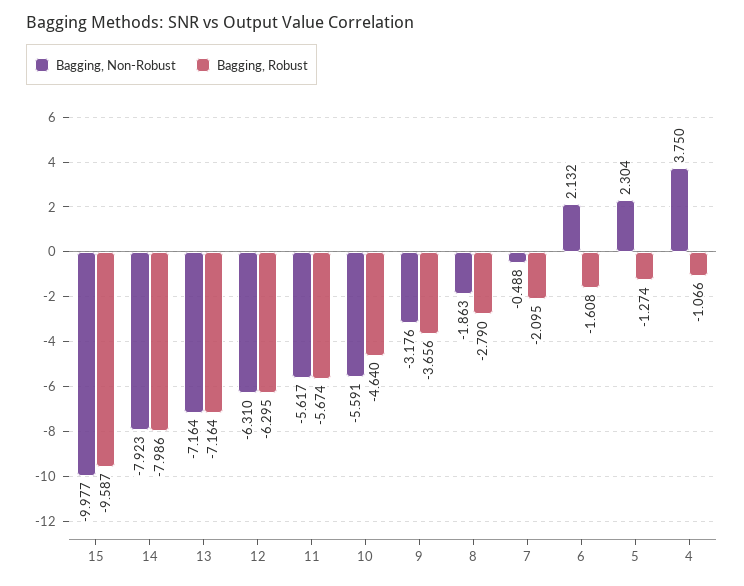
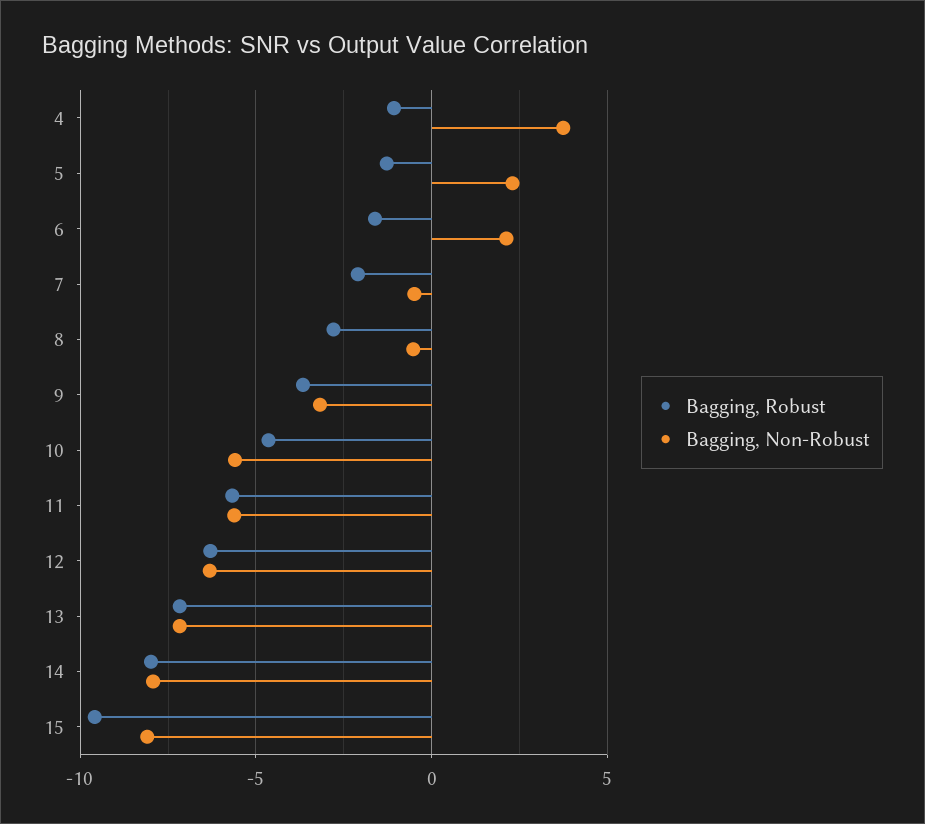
Bagging, Non-Robust, 15: -9.977 -> -8
Bagging, Non-Robust, 8: -1.863 -> -0.5

